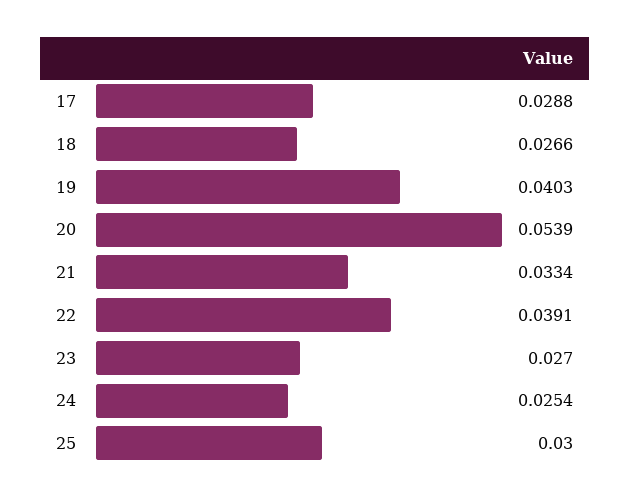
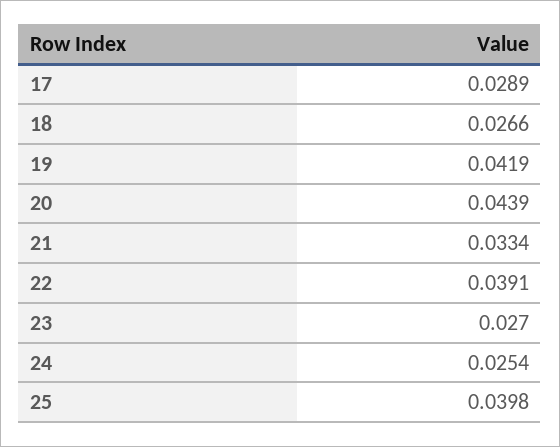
17: 0.0288 -> 0.0289
19: 0.0403 -> 0.0419
20: 0.0539 -> 0.0439
25: 0.03 -> 0.0398

